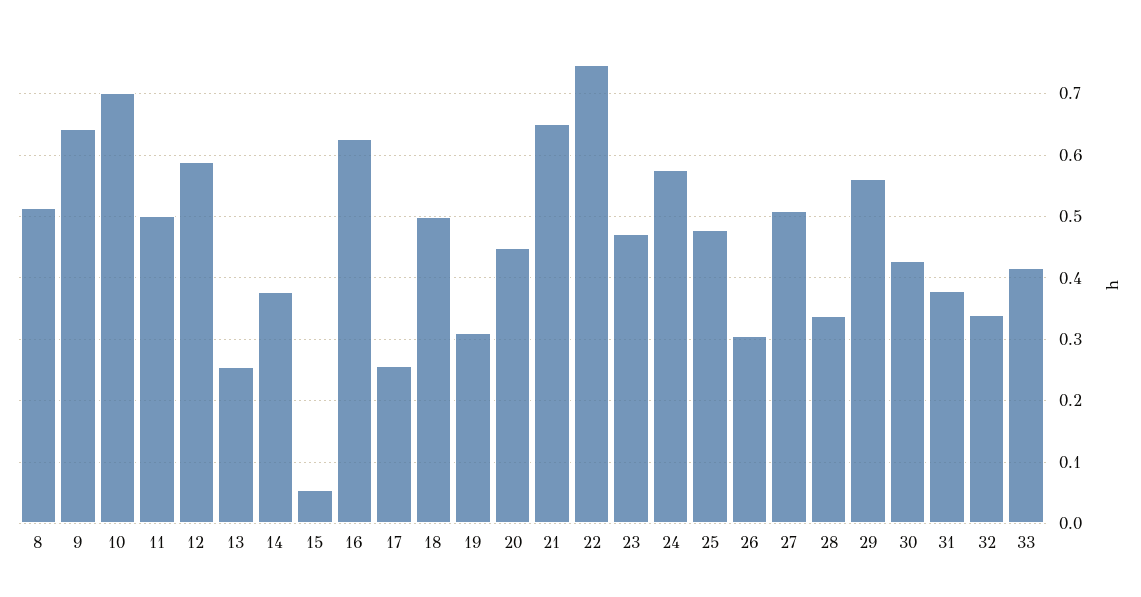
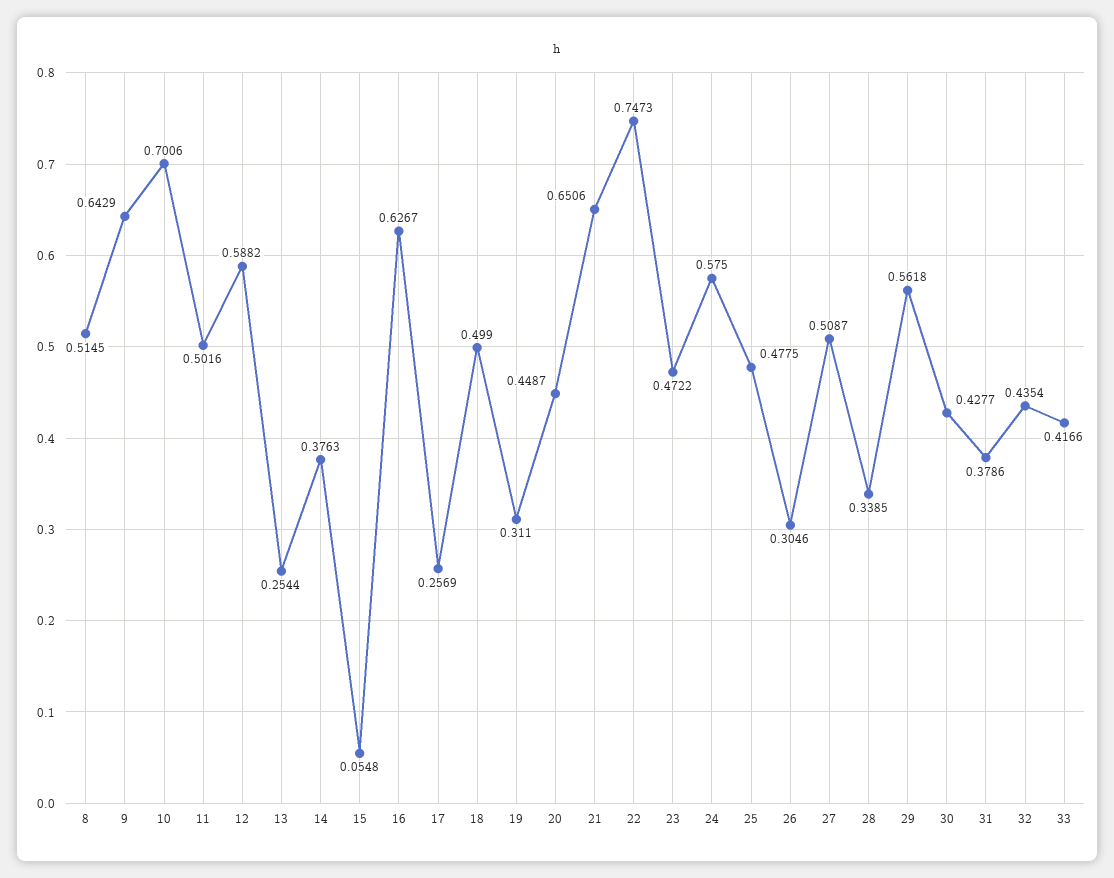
32: 0.34 -> 0.4354

